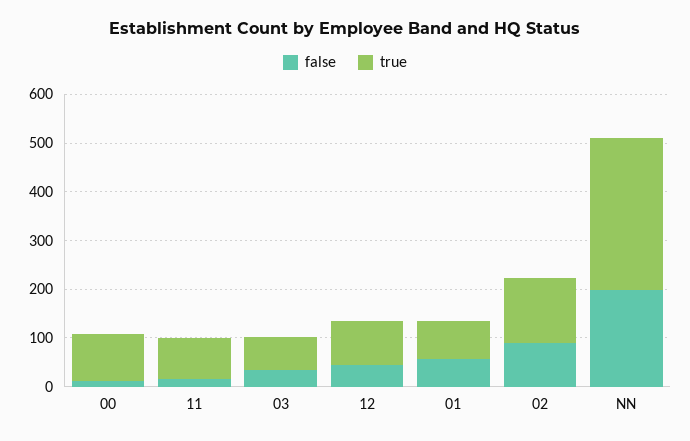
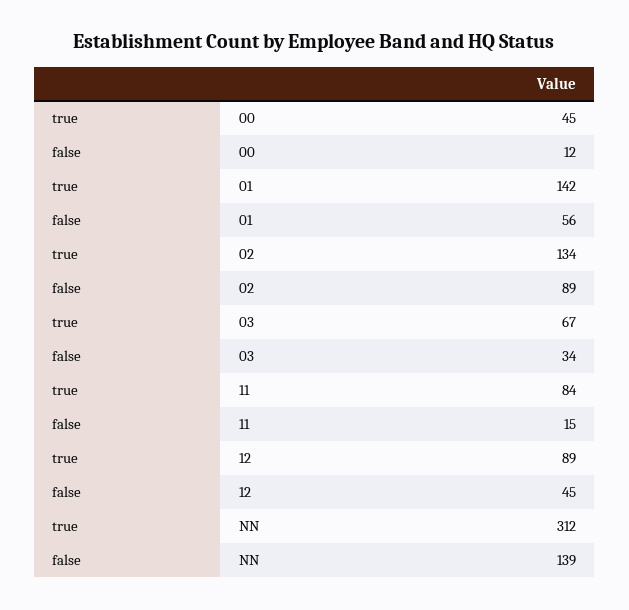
true, 00: 100 -> 45
true, 01: 80 -> 142
false, NN: 200 -> 139

